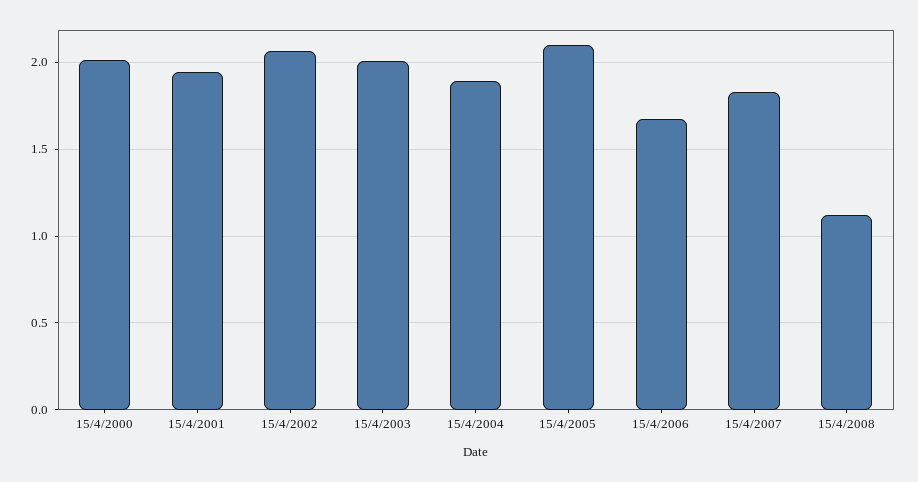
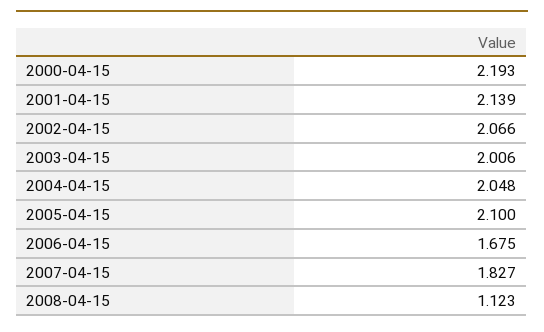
15/4/2000: 2 -> 2.193
15/4/2001: 1.95 -> 2.139
15/4/2004: 1.9 -> 2.048

